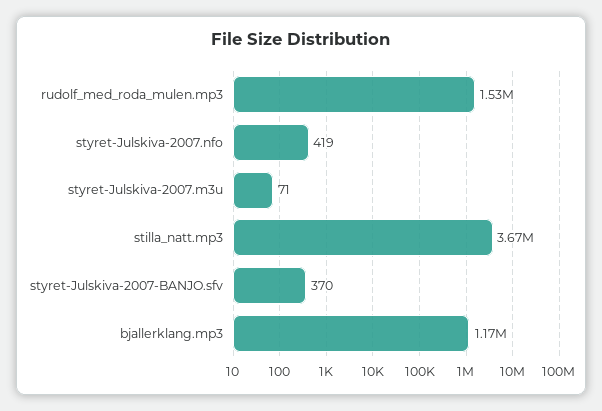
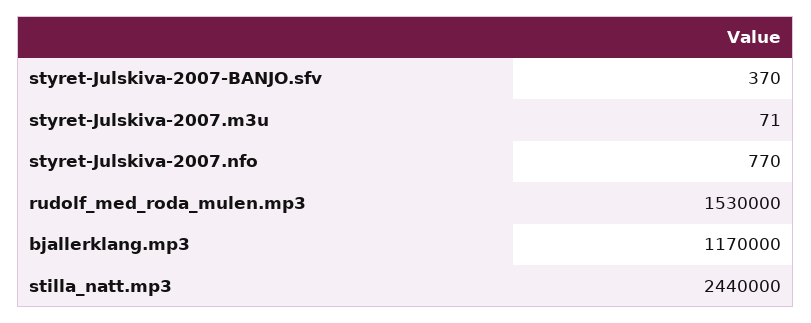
styret-Julskiva-2007.nfo: 419 -> 770
stilla_natt.mp3: 3670000 -> 2440000

